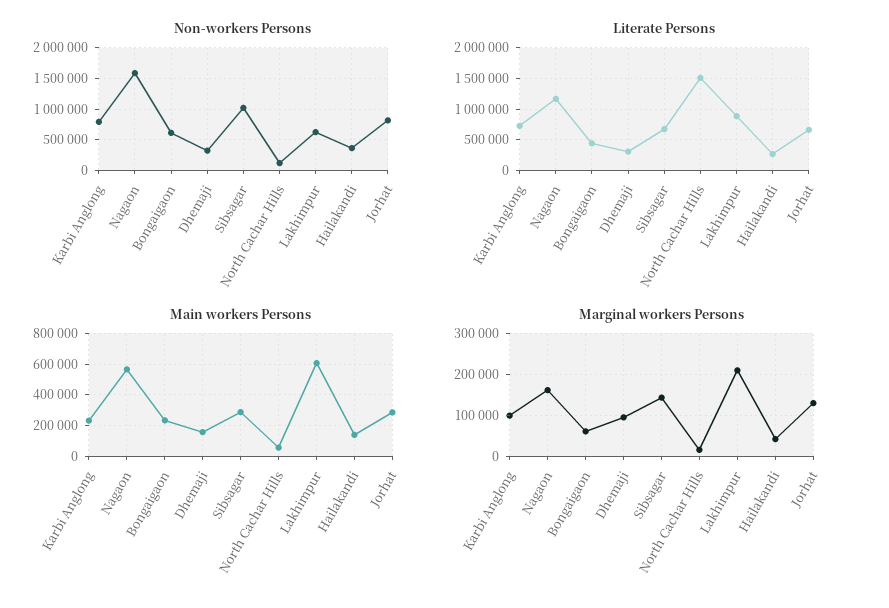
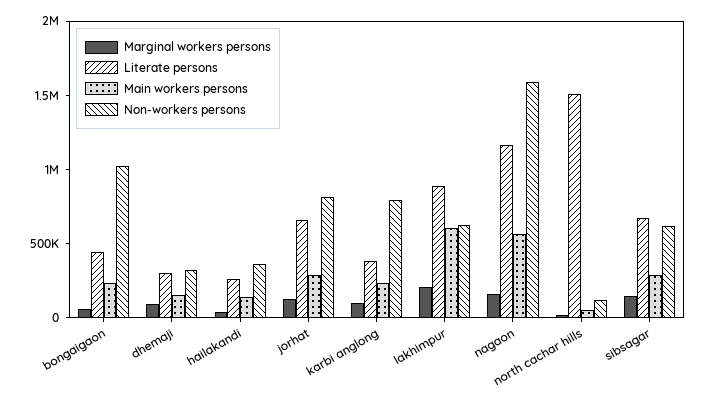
Non-workers Persons, Bongaigaon: 600000 -> 1000000
Non-workers Persons, Sibsagar: 1000000 -> 600000
Literate Persons, Karbi Anglong: 700000 -> 400000

